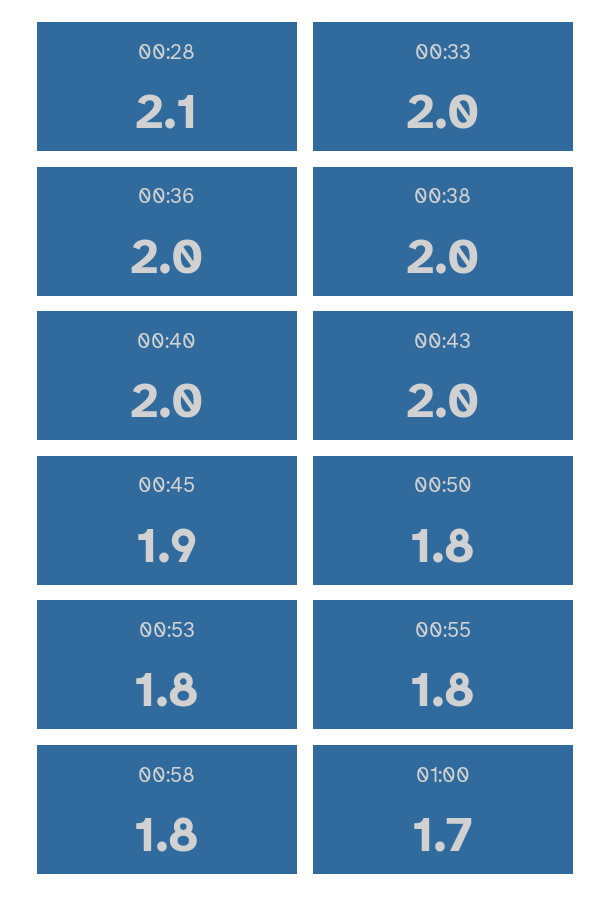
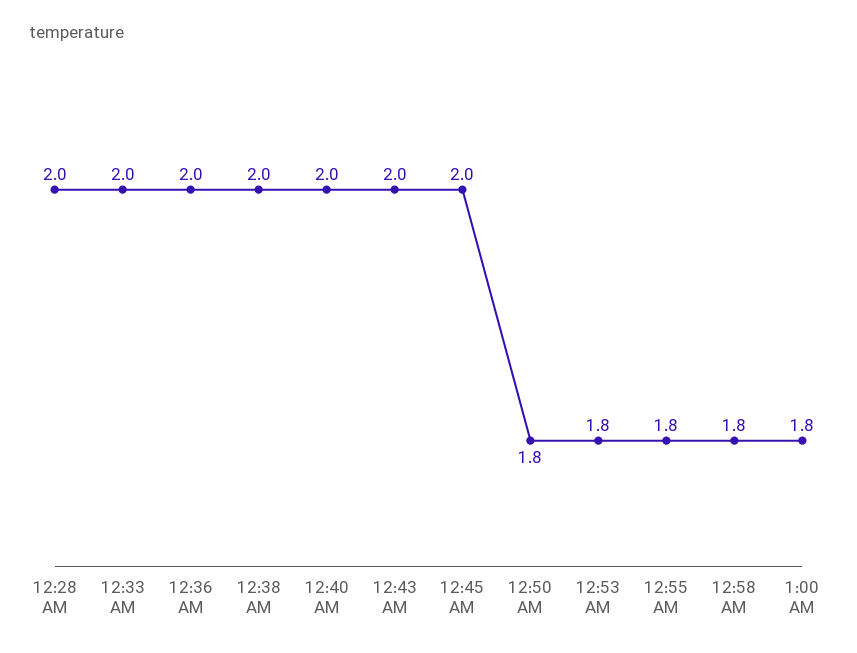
00:28: 2.1 -> 2
00:45: 1.9 -> 2
01:00: 1.7 -> 1.8

